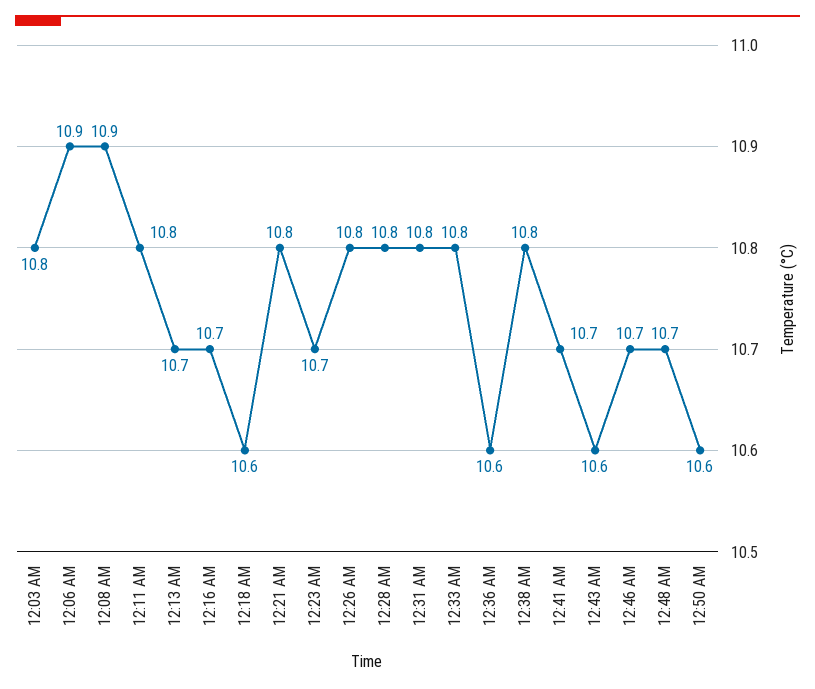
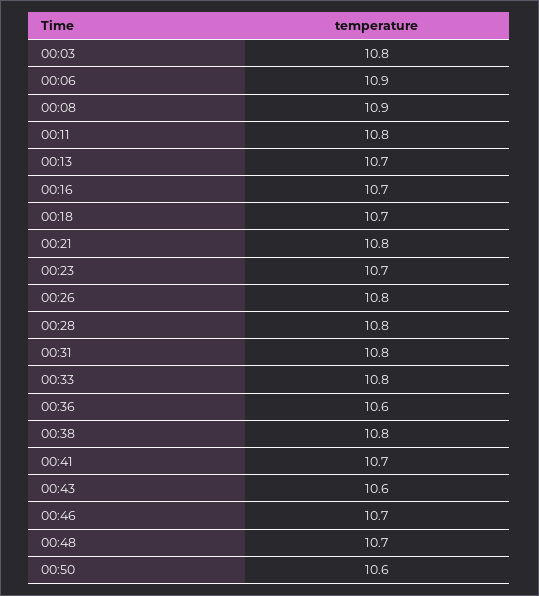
12:18 AM: 10.6 -> 10.7

